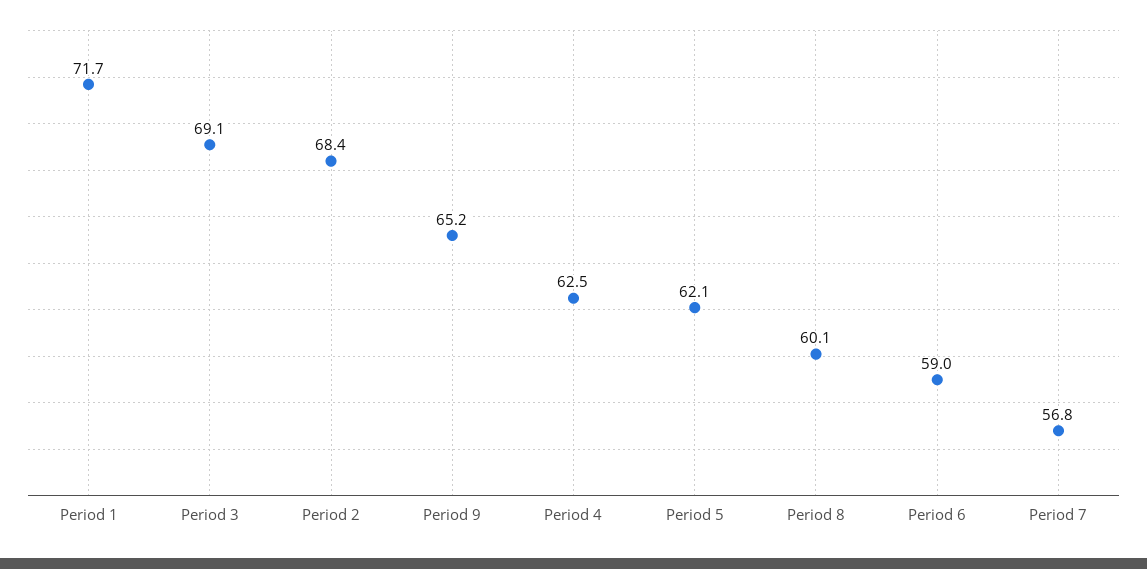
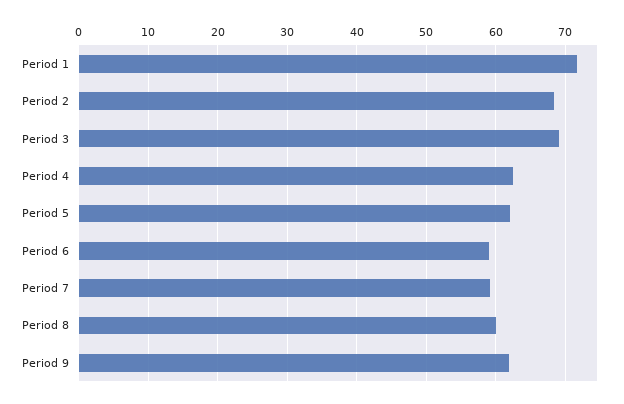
Period 9: 65.2 -> 62
Period 7: 56.8 -> 59

